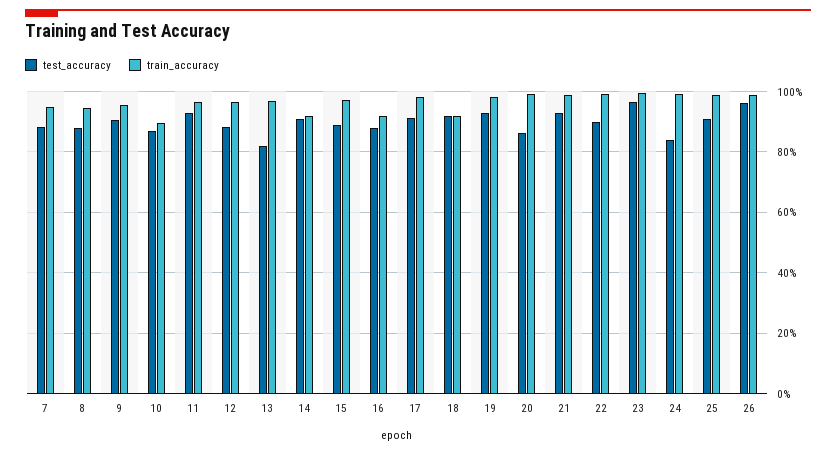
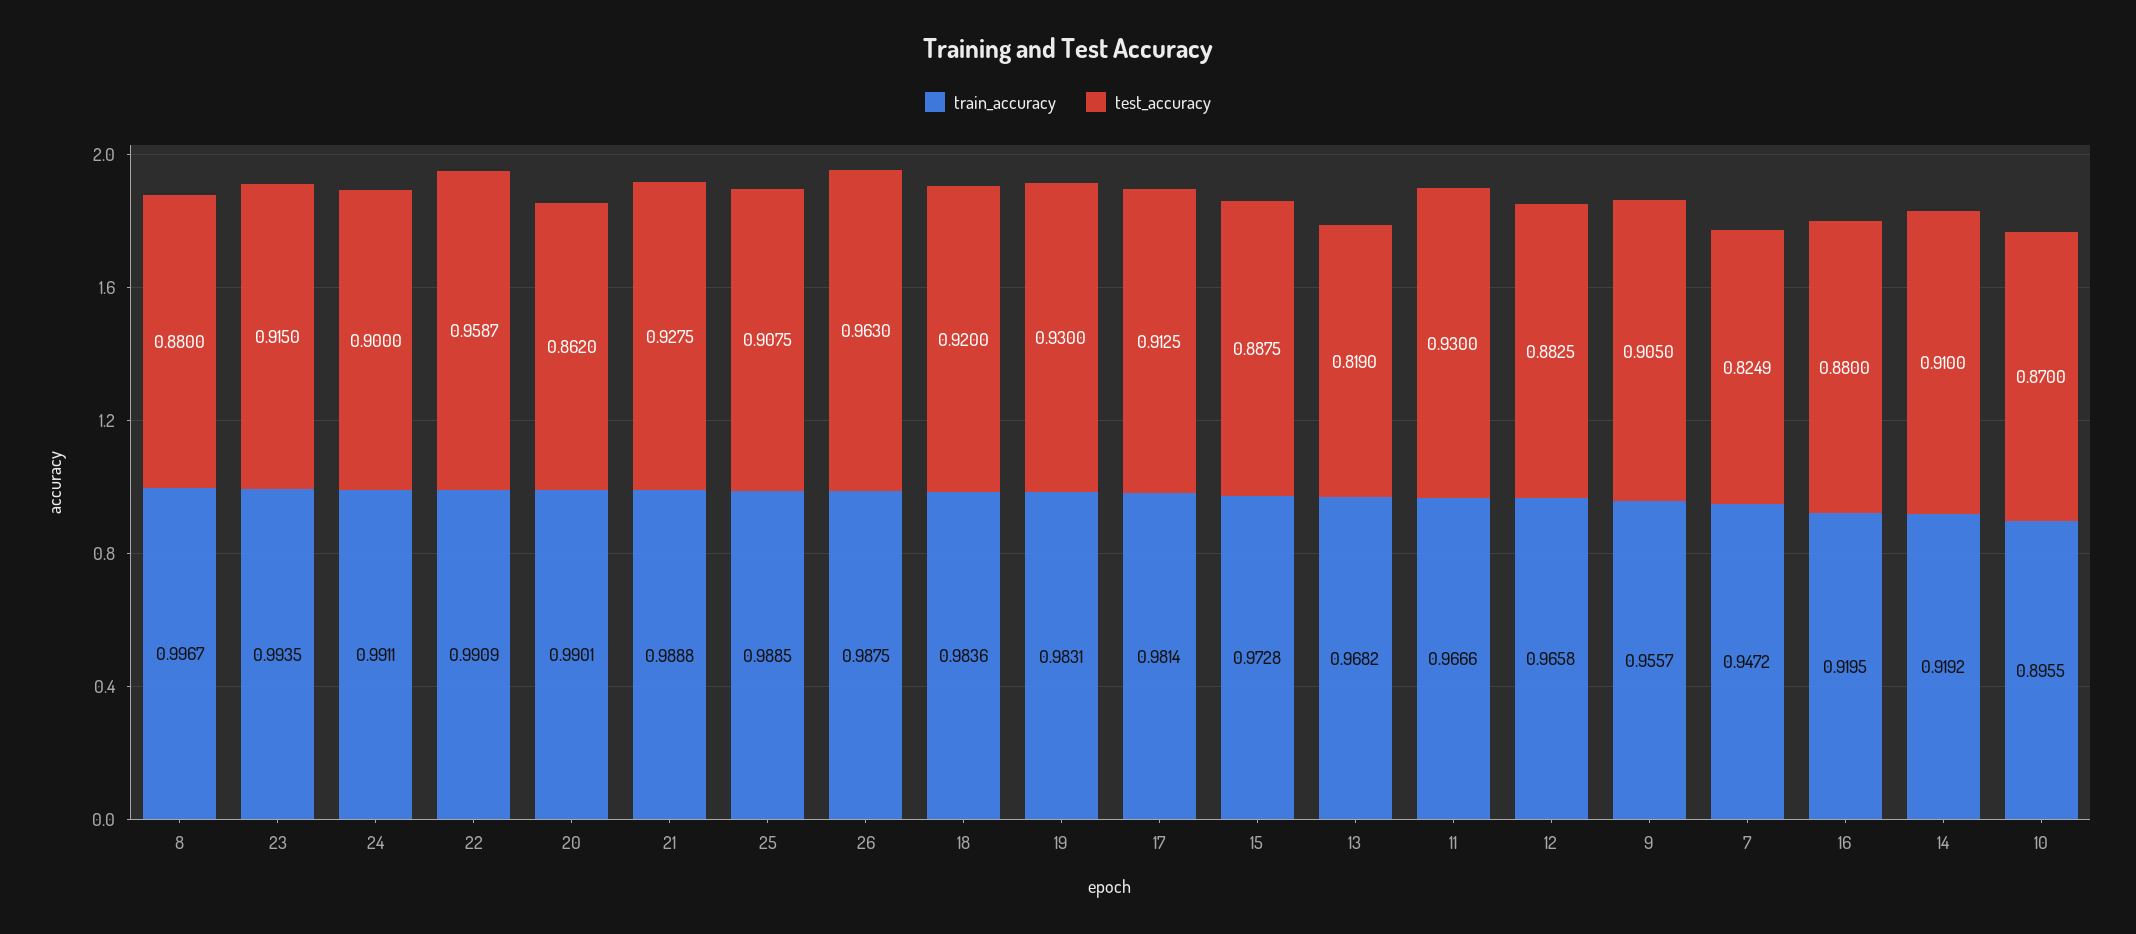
test_accuracy, 7: 0.88 -> 0.8249
train_accuracy, 8: 0.94 -> 0.9967
train_accuracy, 18: 0.92 -> 0.9836
test_accuracy, 22: 0.9 -> 0.9587
test_accuracy, 23: 0.96 -> 0.915
test_accuracy, 24: 0.84 -> 0.9

